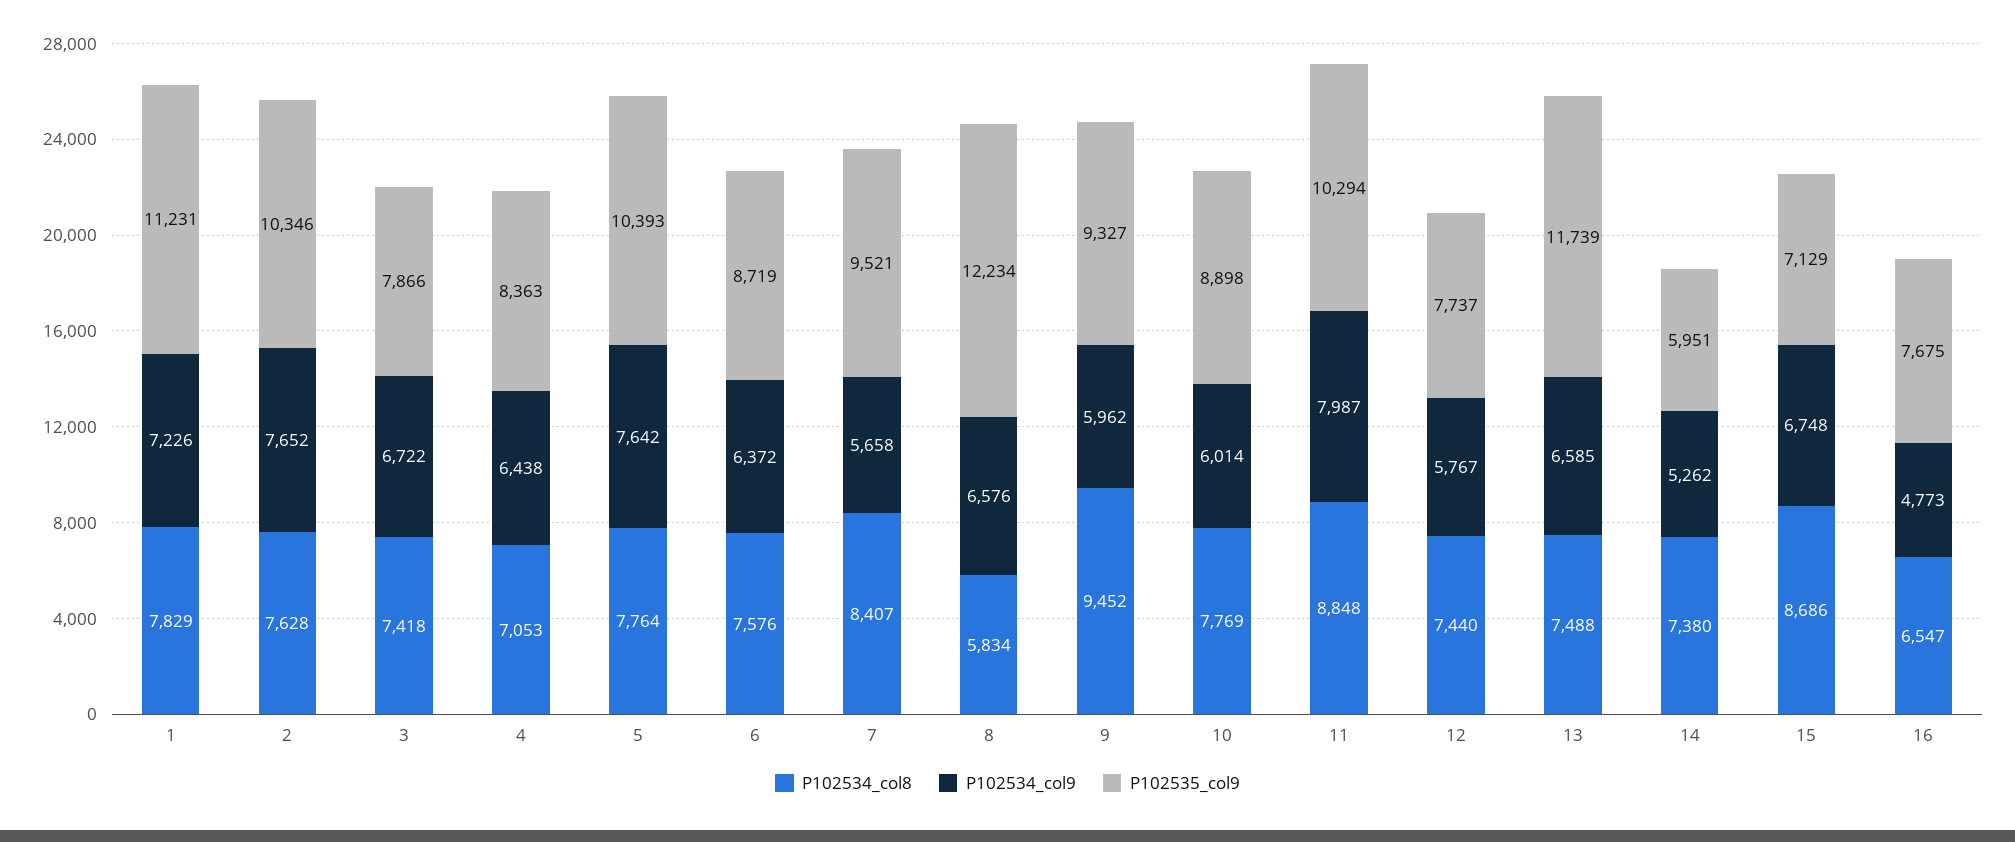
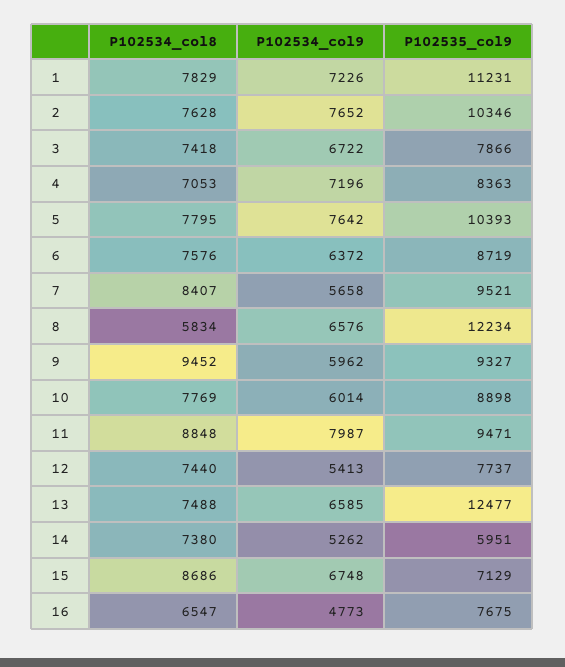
P102534_col9, 4: 6438 -> 7196
P102534_col8, 5: 7764 -> 7795
P102535_col9, 11: 10294 -> 9471
P102534_col9, 12: 5767 -> 5413
P102535_col9, 13: 11739 -> 12477

